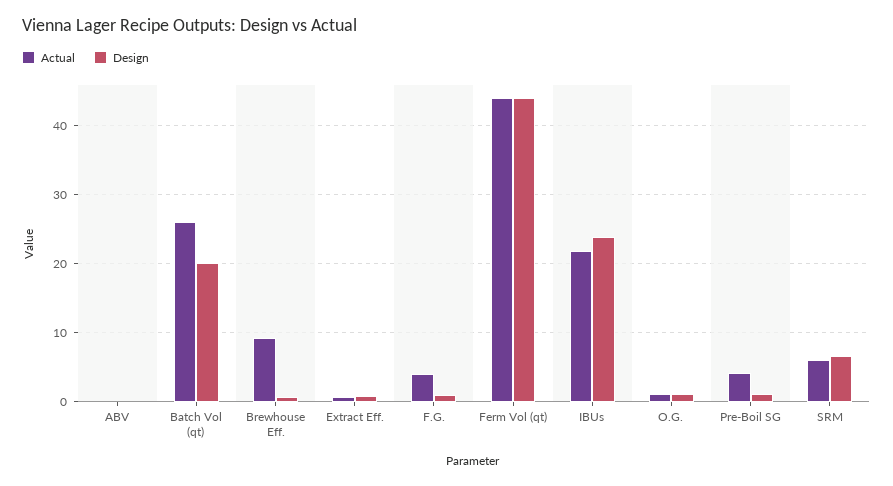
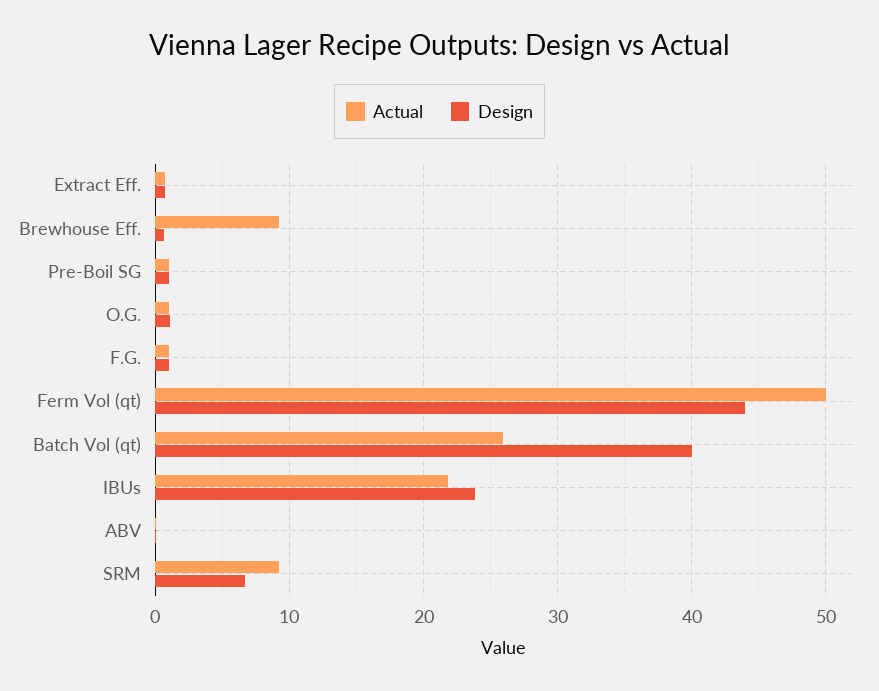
Design, Batch Vol (qt): 20 -> 40
Actual, F.G.: 4 -> 1
Actual, Ferm Vol (qt): 44 -> 50
Actual, Pre-Boil SG: 4 -> 1
Actual, SRM: 6 -> 9

